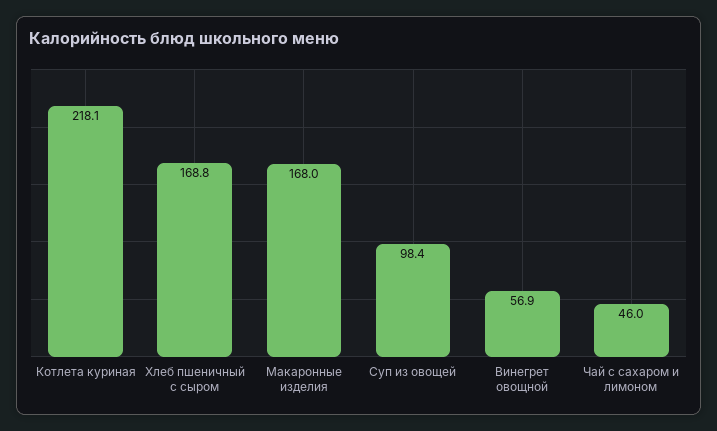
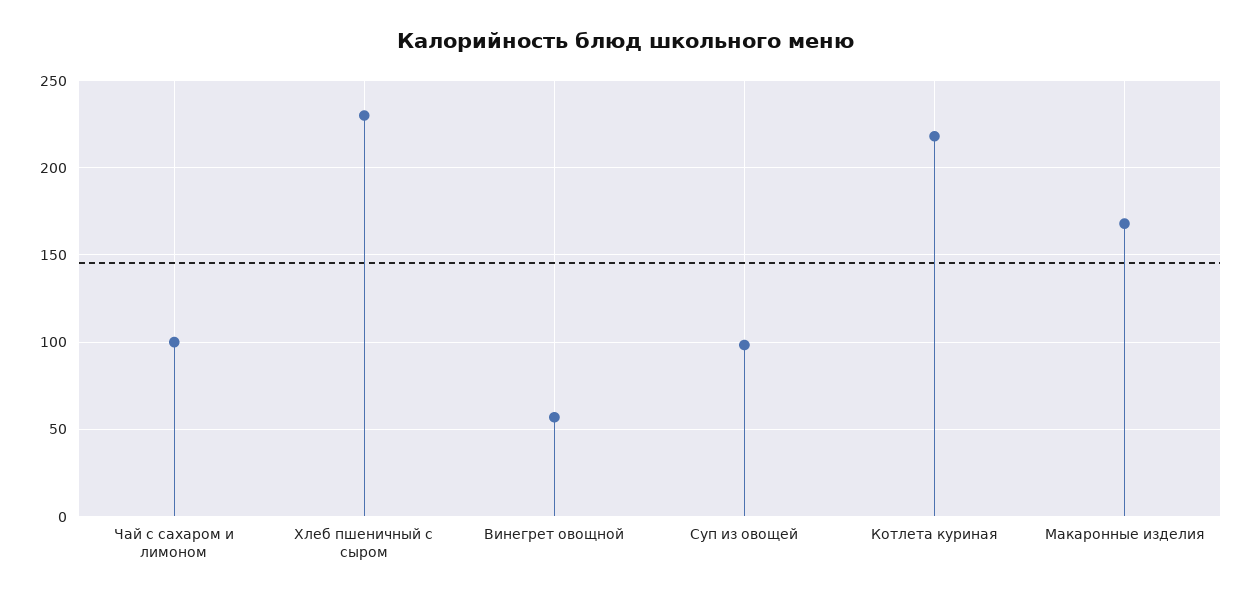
Хлеб пшеничный с сыром: 168.8 -> 230
Чай с сахаром и лимоном: 46 -> 100

